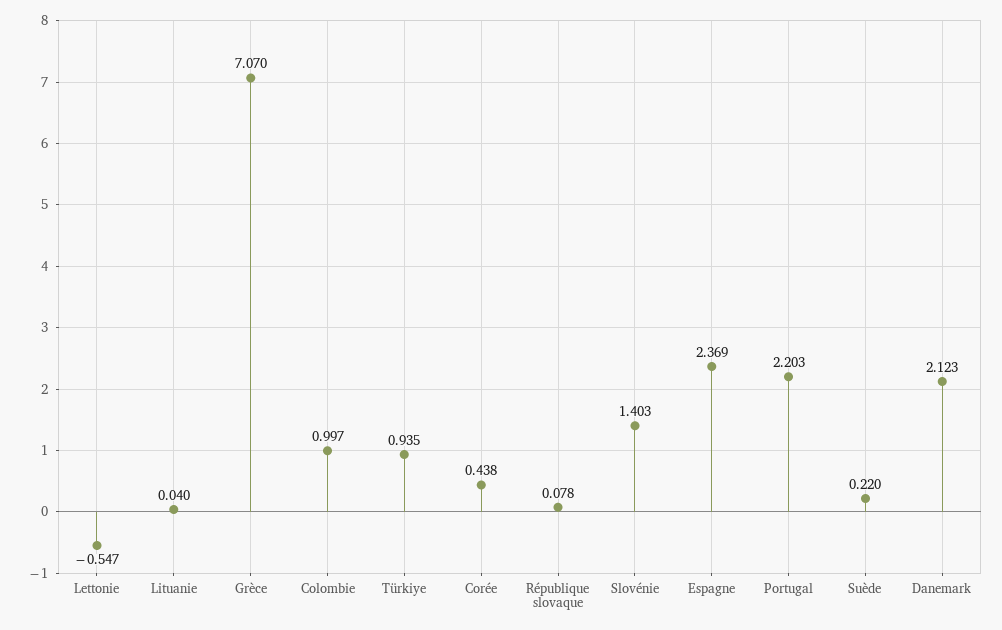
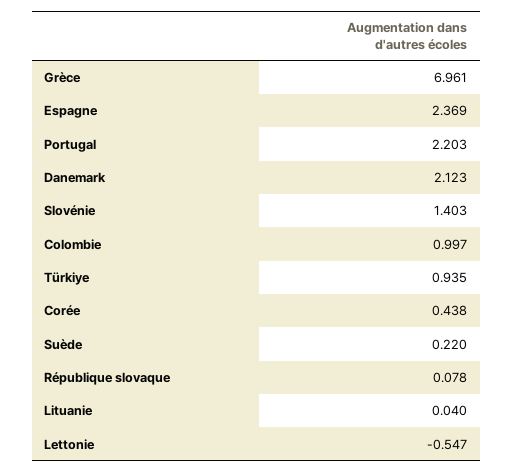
Grèce: 7.07 -> 6.961

